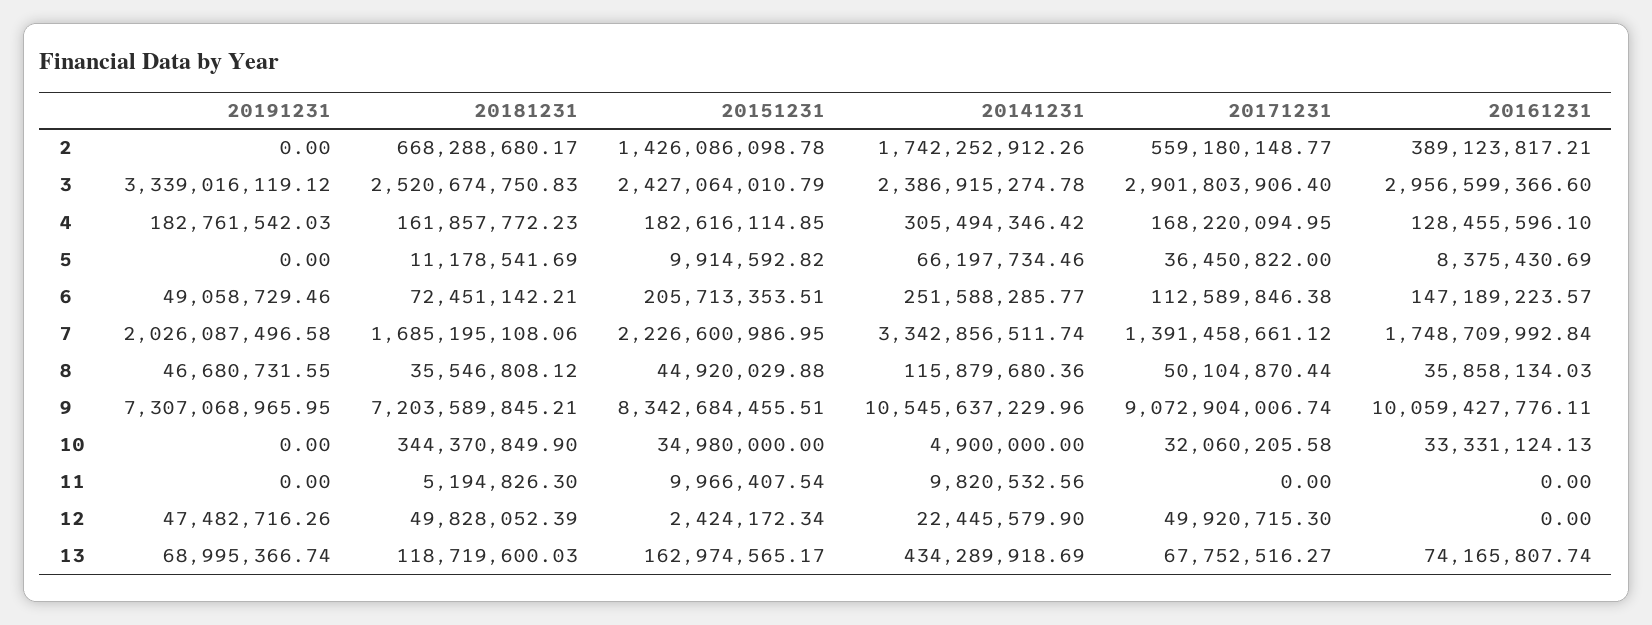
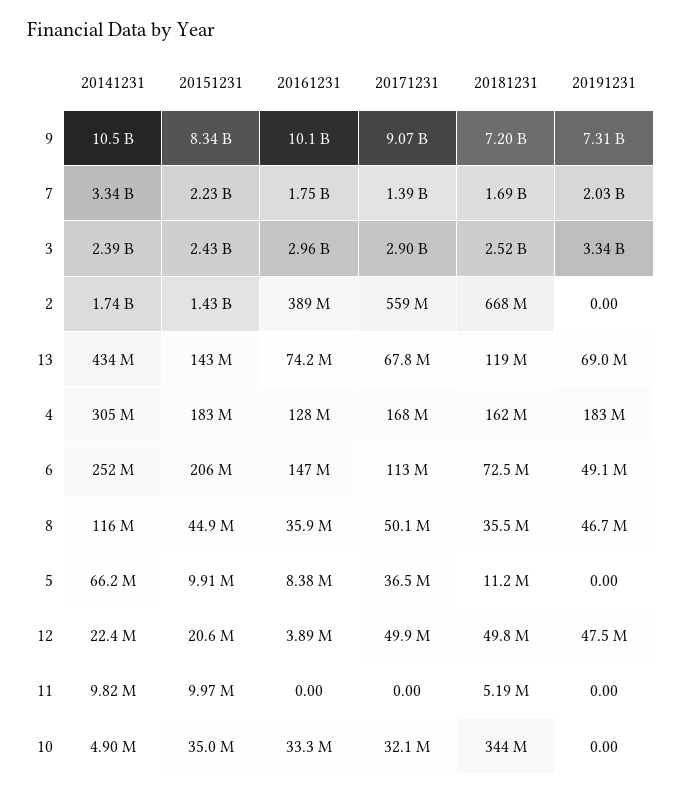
20151231, 12: 2424172.34 -> 20600000
20161231, 12: 0 -> 3890000
20151231, 13: 162974565.17 -> 143000000

